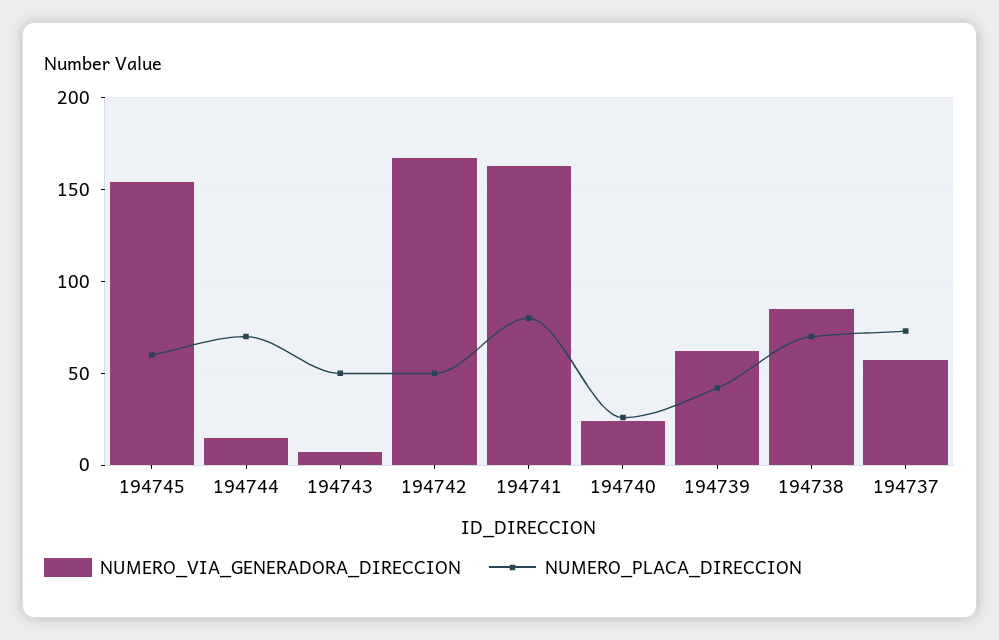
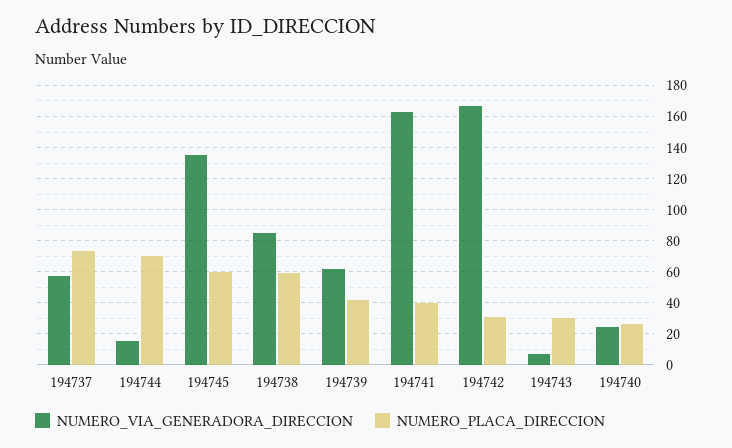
NUMERO_VIA_GENERADORA_DIRECCION, 194745: 155 -> 135
NUMERO_PLACA_DIRECCION, 194743: 50 -> 30
NUMERO_PLACA_DIRECCION, 194742: 50 -> 30
NUMERO_PLACA_DIRECCION, 194741: 80 -> 40
NUMERO_PLACA_DIRECCION, 194738: 70 -> 60

